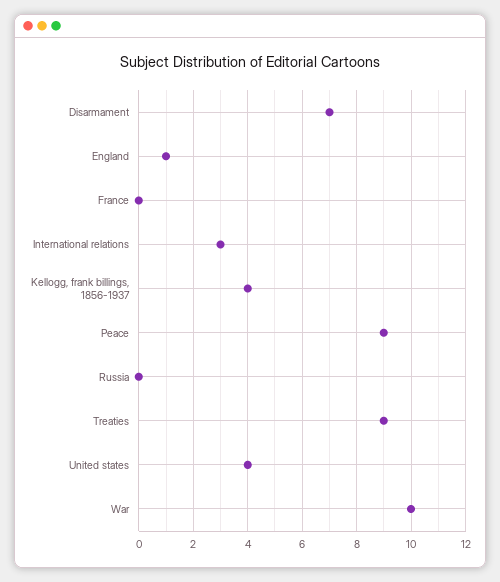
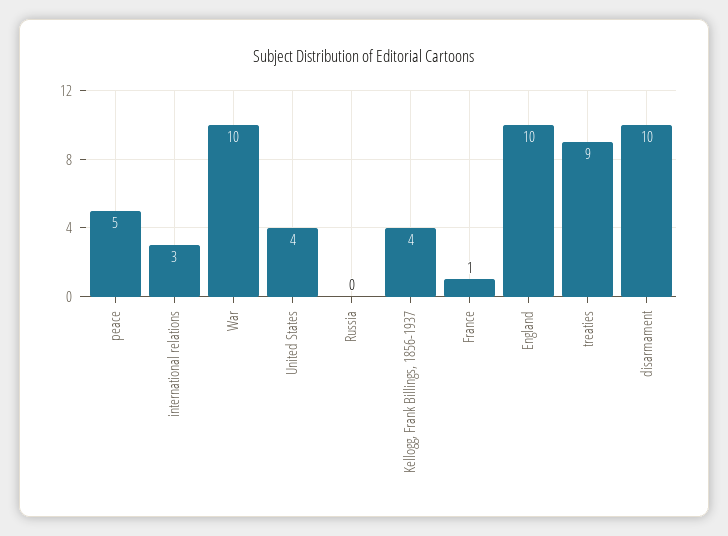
Disarmament: 7 -> 10
England: 1 -> 10
France: 0 -> 1
Peace: 9 -> 5

